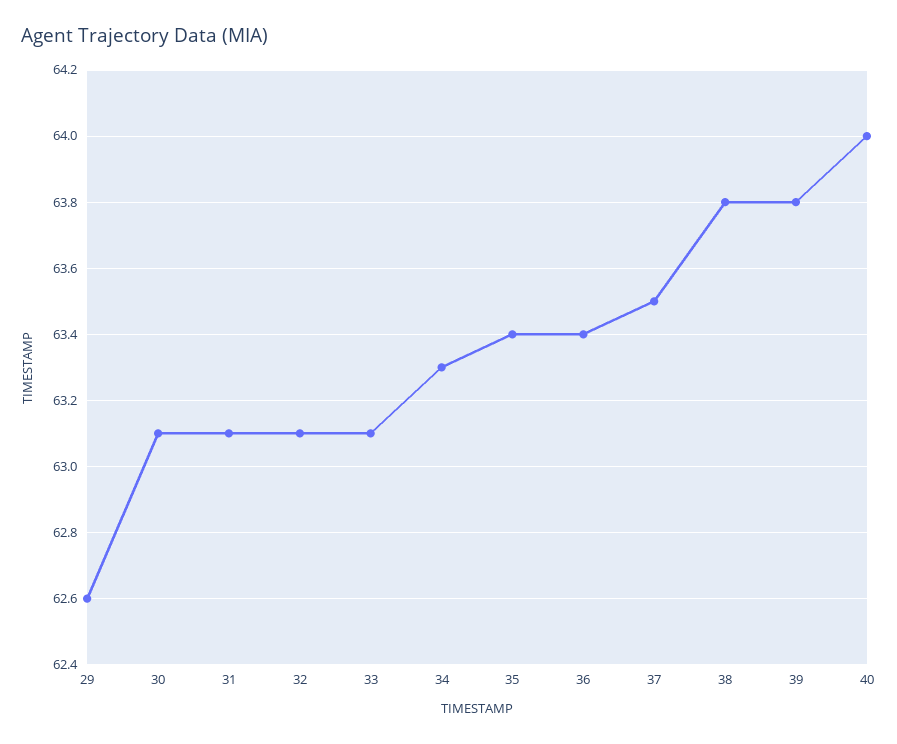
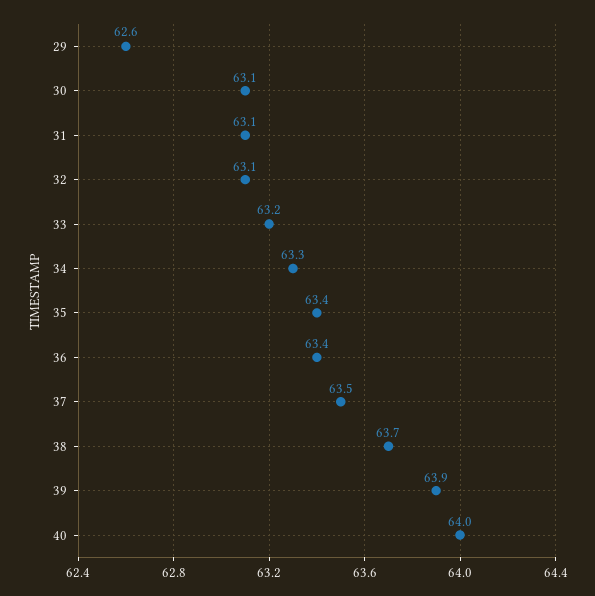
33: 63.1 -> 63.2
38: 63.8 -> 63.7
39: 63.8 -> 63.9

